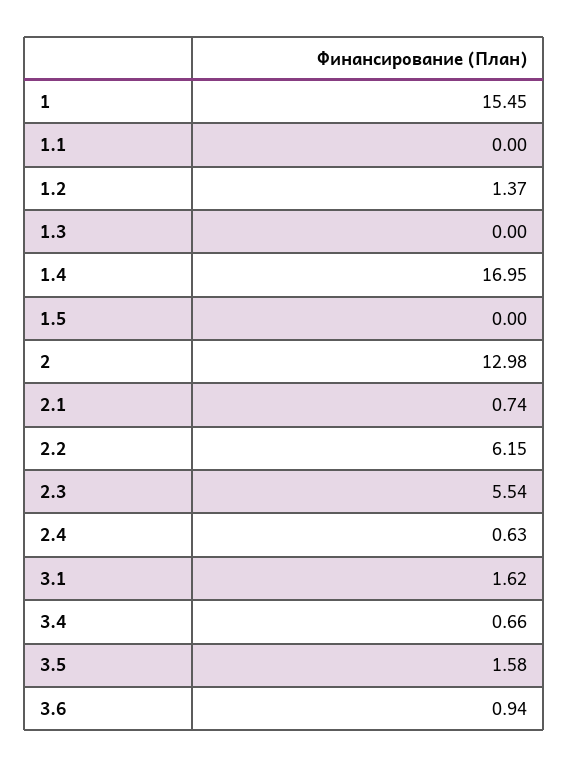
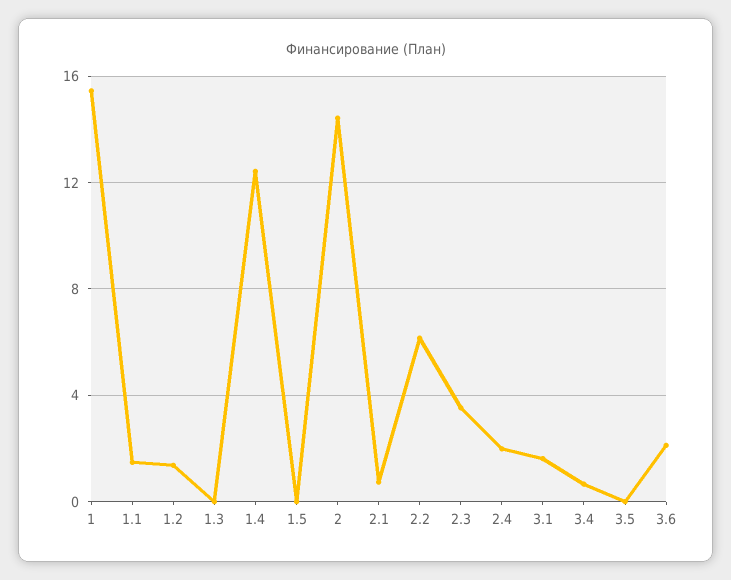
1.1: 0 -> 1.5
1.4: 16.95 -> 12.5
2: 12.98 -> 14.5
2.3: 5.54 -> 3.5
2.4: 0.63 -> 2
3.5: 1.58 -> 0
3.6: 0.94 -> 2

